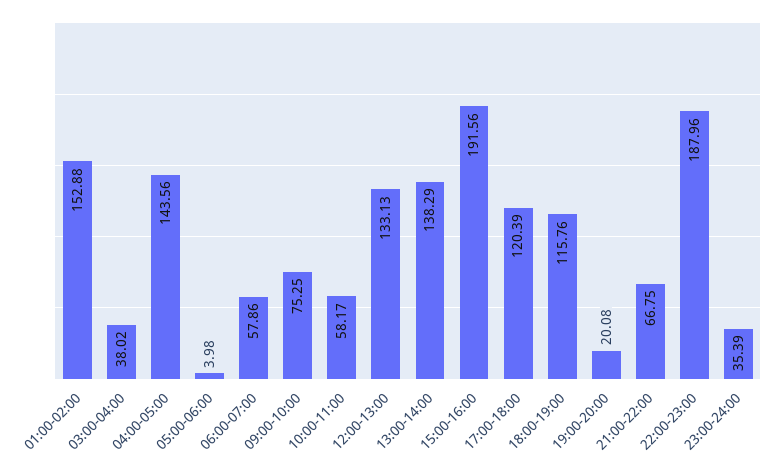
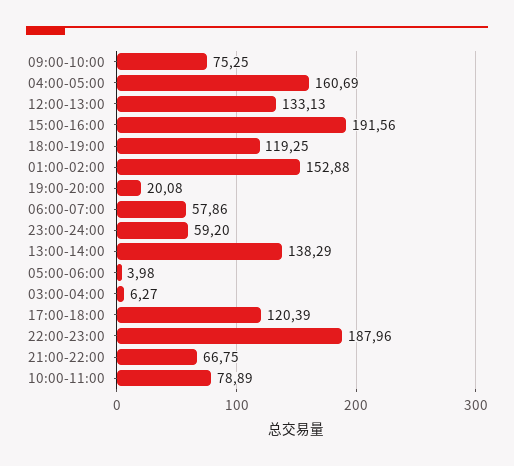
03:00-04:00: 38.02 -> 6.27
04:00-05:00: 143.56 -> 160.69
10:00-11:00: 58.17 -> 78.89
18:00-19:00: 115.76 -> 119.25
23:00-24:00: 35.39 -> 59.2

